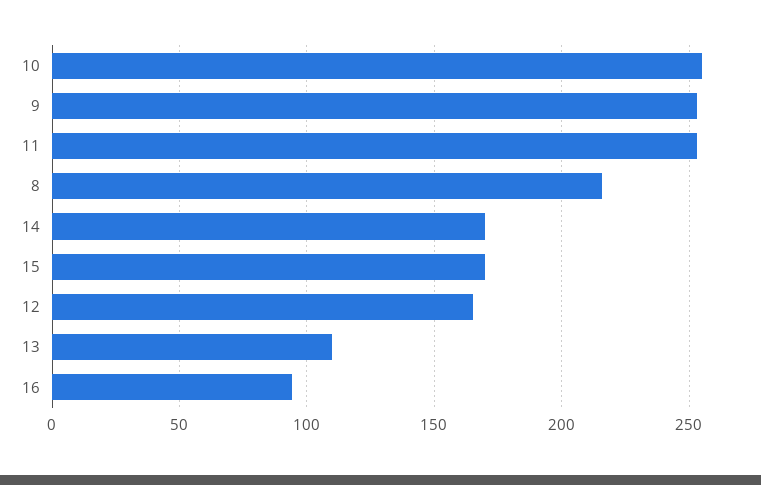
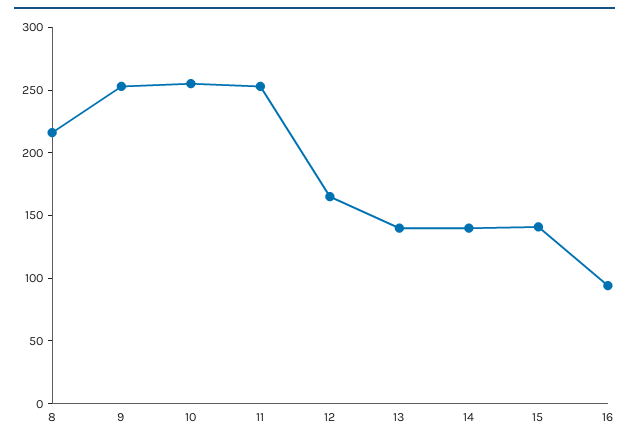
14: 170 -> 140
15: 170 -> 140
13: 110 -> 140

